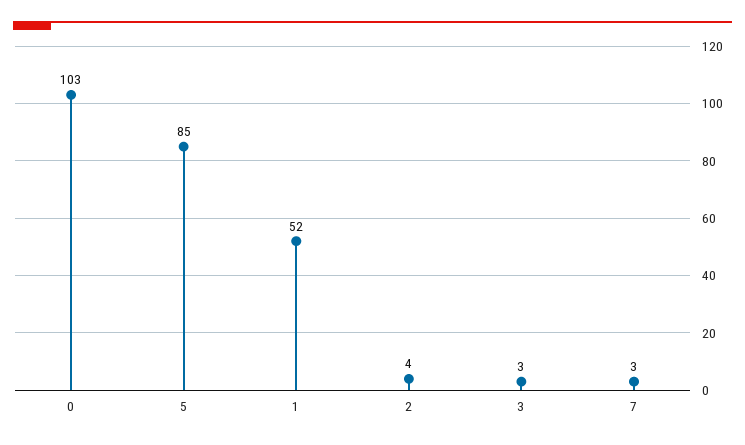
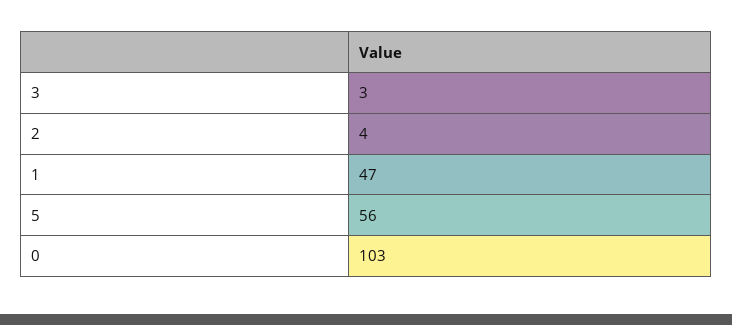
5: 85 -> 56
1: 52 -> 47
7: 3 -> none

